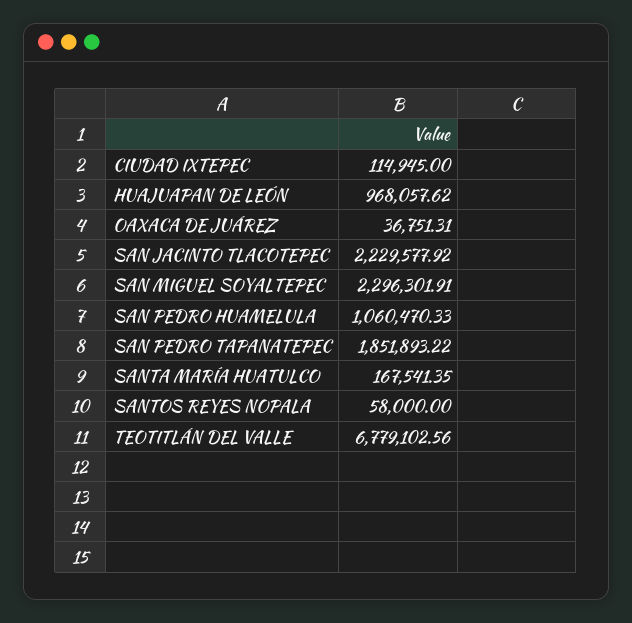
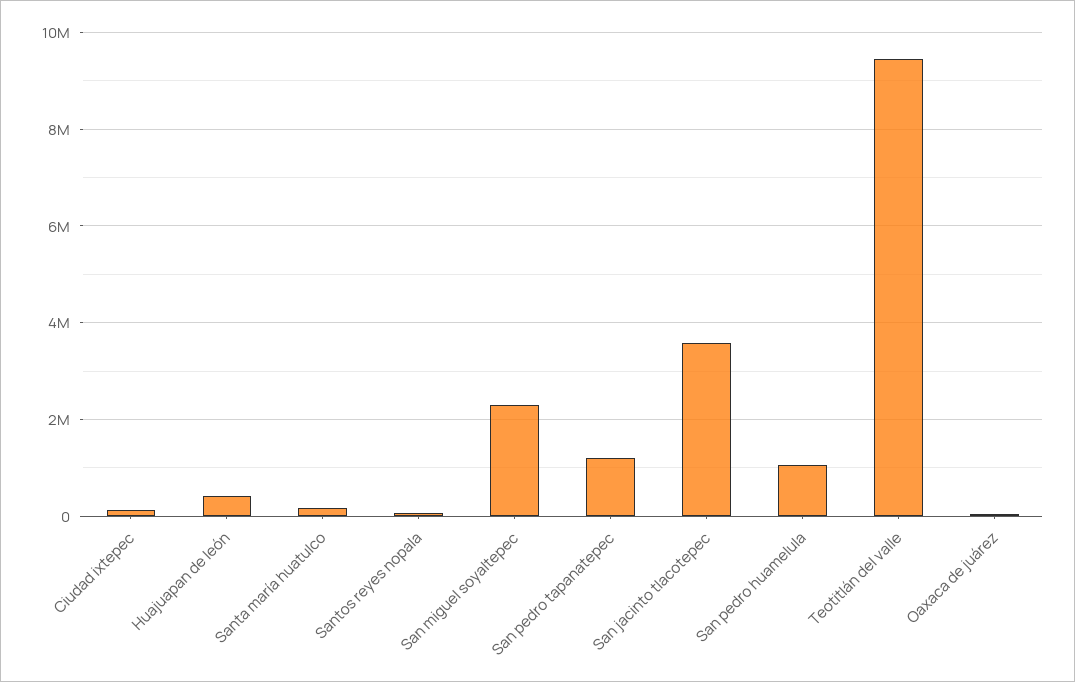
HUAJUAPAN DE LEÓN: 968057.62 -> 400000
SAN JACINTO TLACOTEPEC: 2229577.92 -> 3600000
SAN PEDRO TAPANATEPEC: 1851893.22 -> 1200000
TEOTITLÁN DEL VALLE: 6779102.56 -> 9400000

